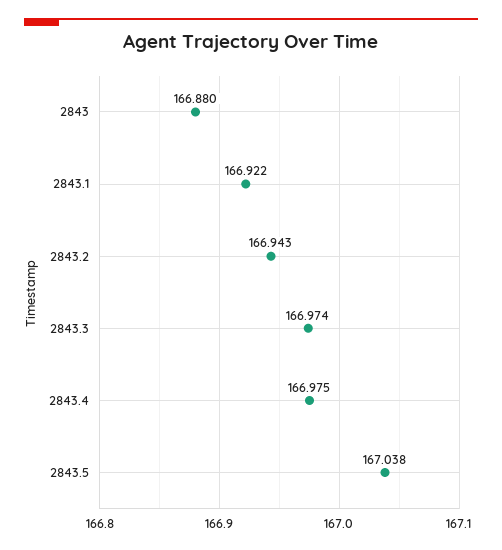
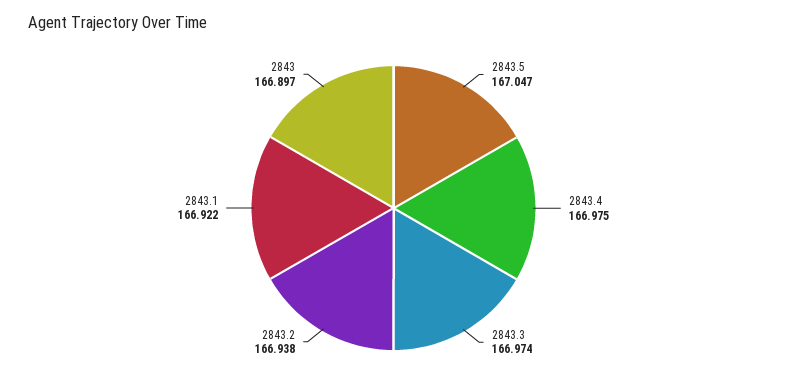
2843: 166.88 -> 166.897
2843.2: 166.943 -> 166.938
2843.5: 167.038 -> 167.047

